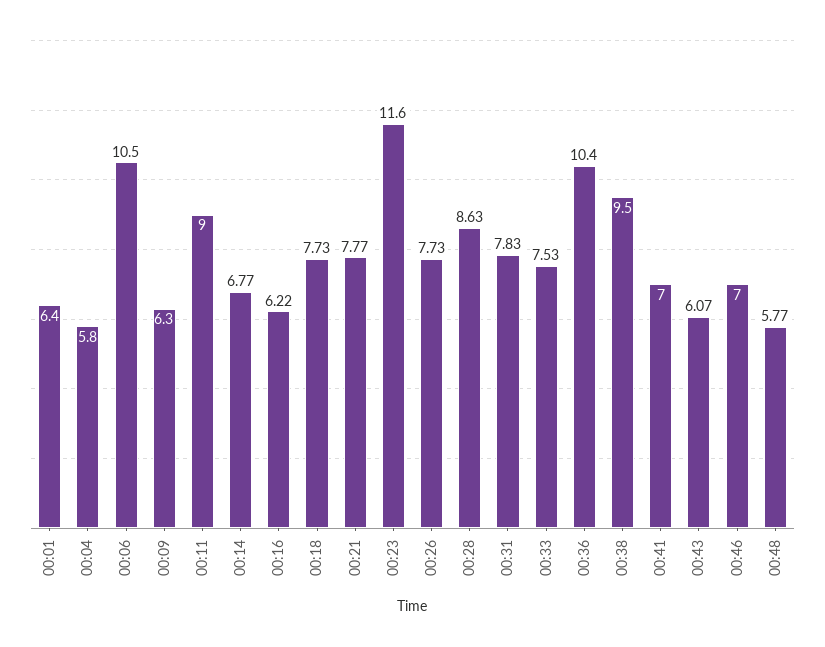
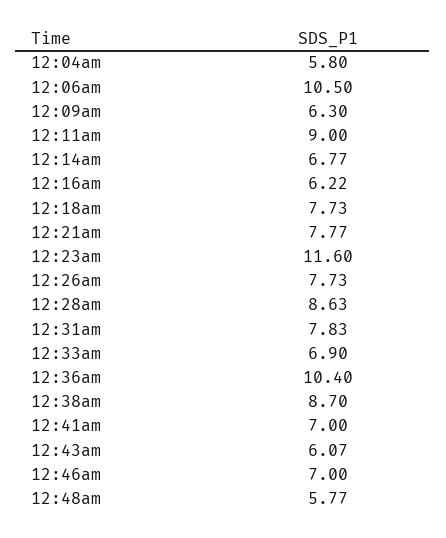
00:01: 6.4 -> none
00:33: 7.53 -> 6.9
00:38: 9.5 -> 8.7

